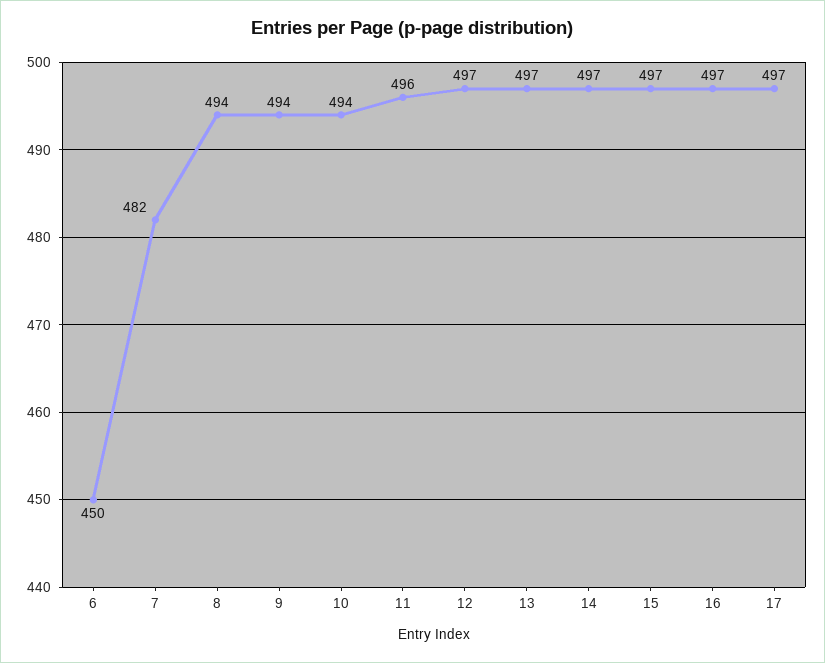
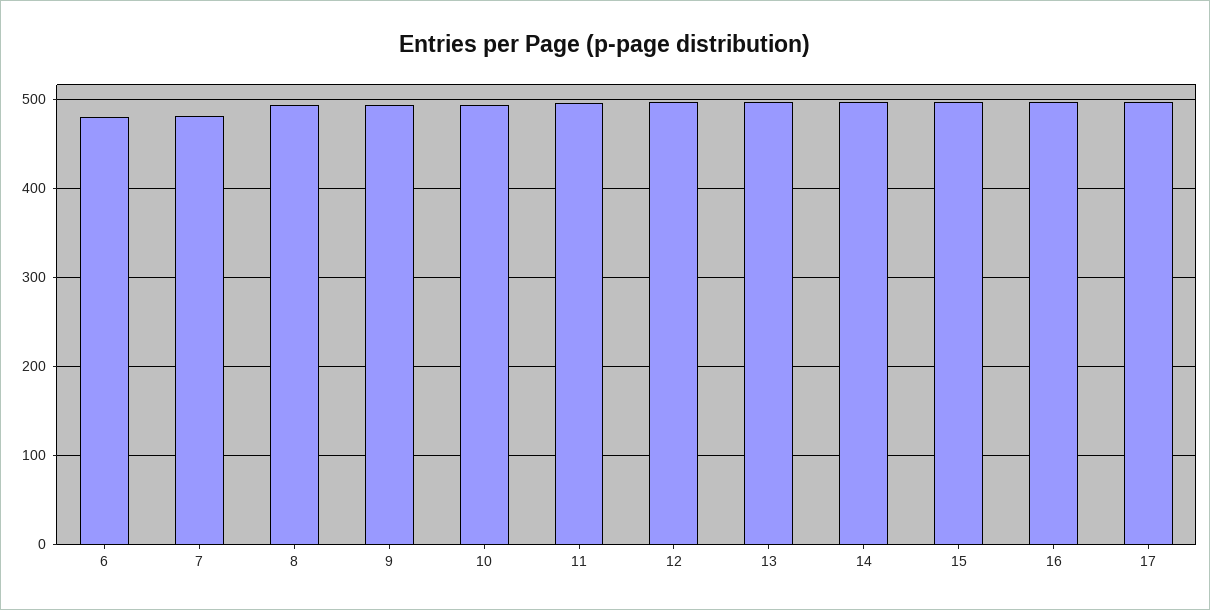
6: 450 -> 480

